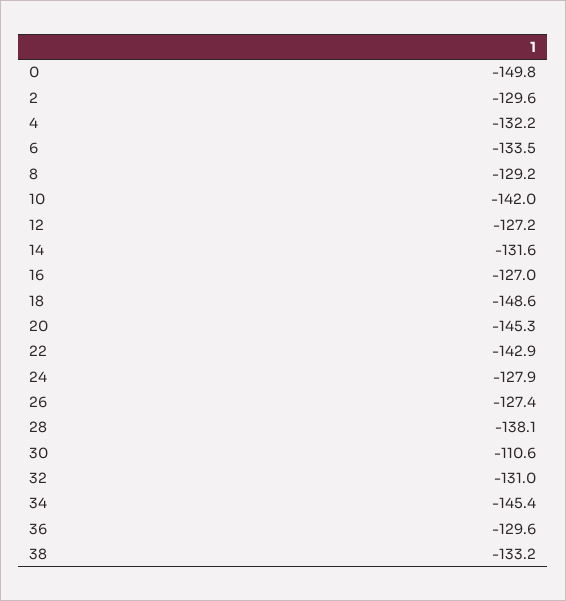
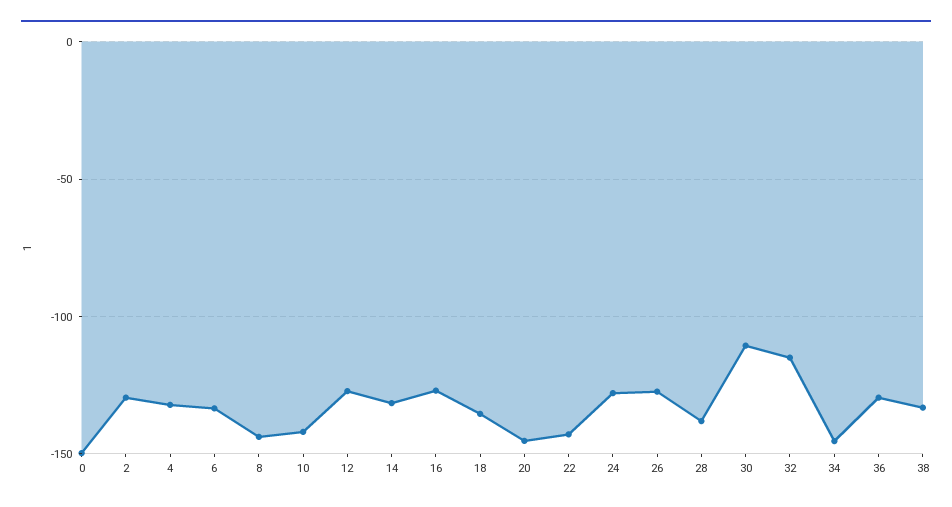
8: -129.2 -> -145
18: -148.6 -> -135
32: -131 -> -115

